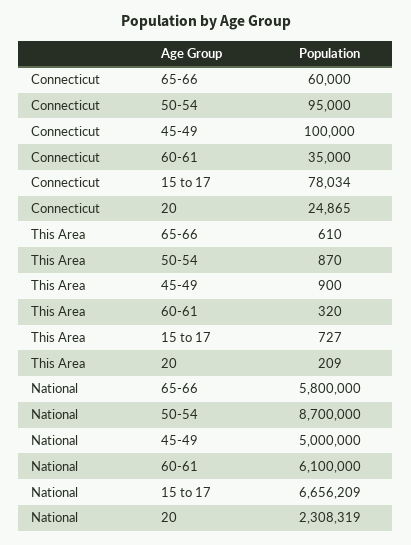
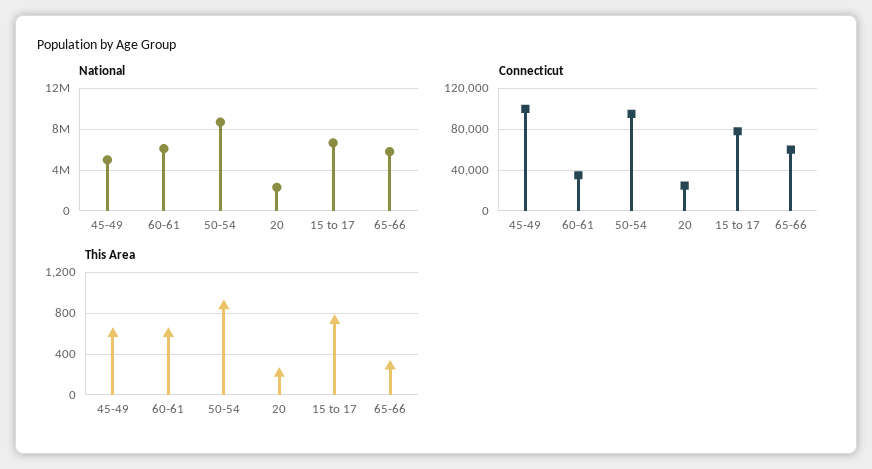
This Area, 65-66: 610 -> 300
This Area, 45-49: 900 -> 600
This Area, 60-61: 320 -> 600

